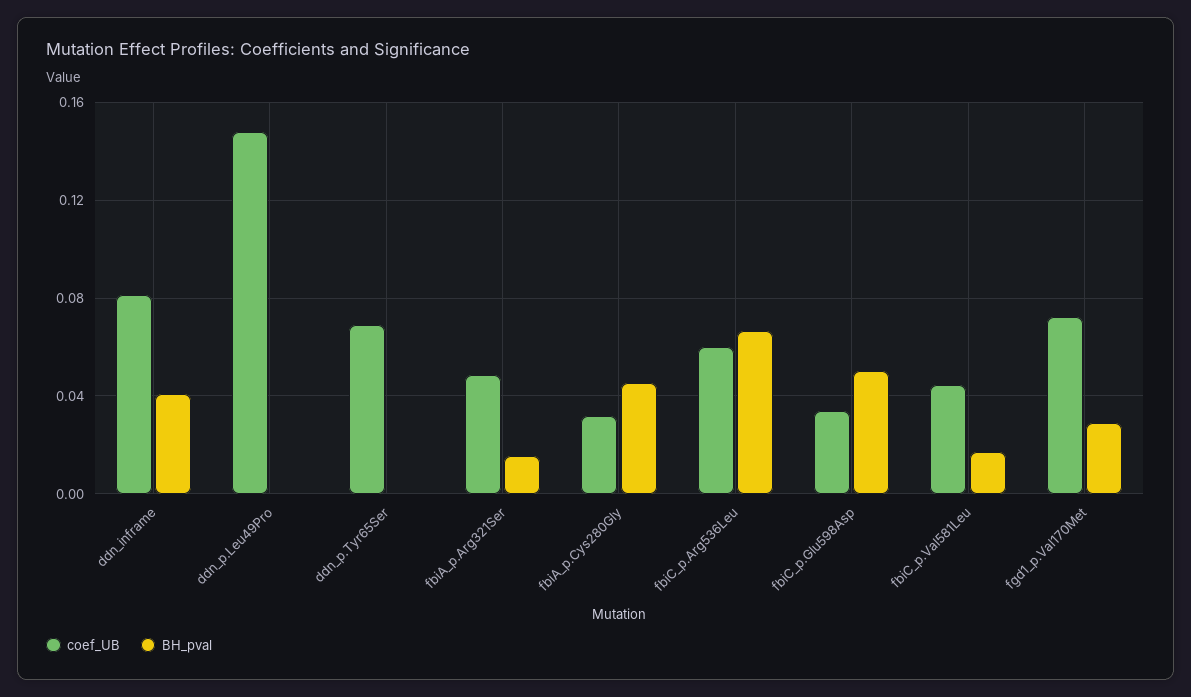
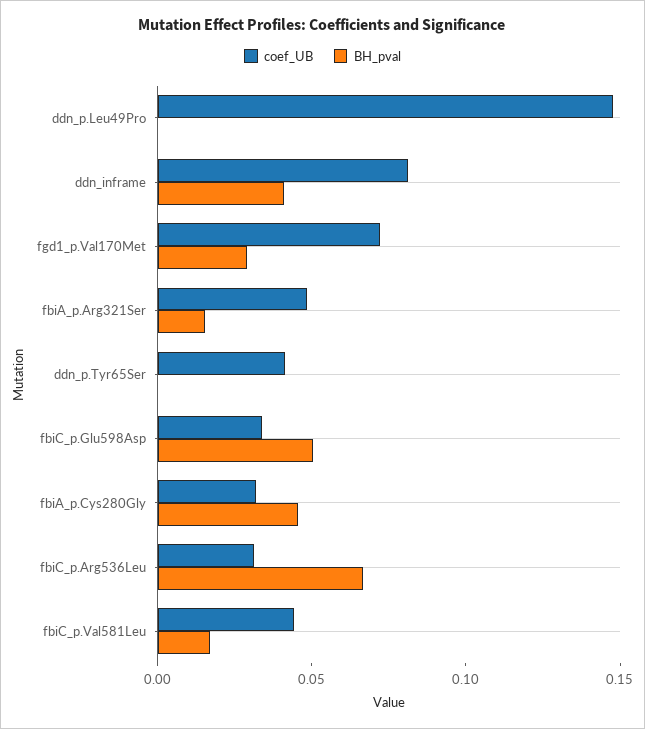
coef_UB, ddn_p.Tyr65Ser: 0.07 -> 0.04
coef_UB, fbiC_p.Arg536Leu: 0.06 -> 0.03

